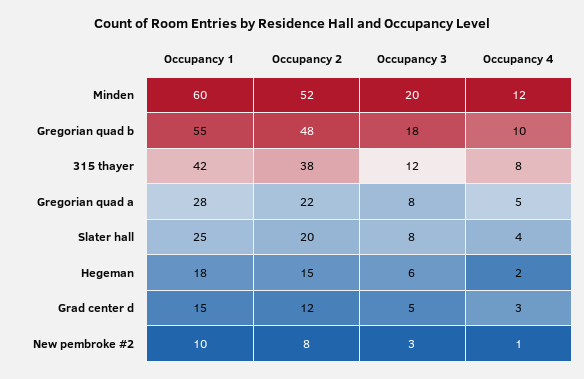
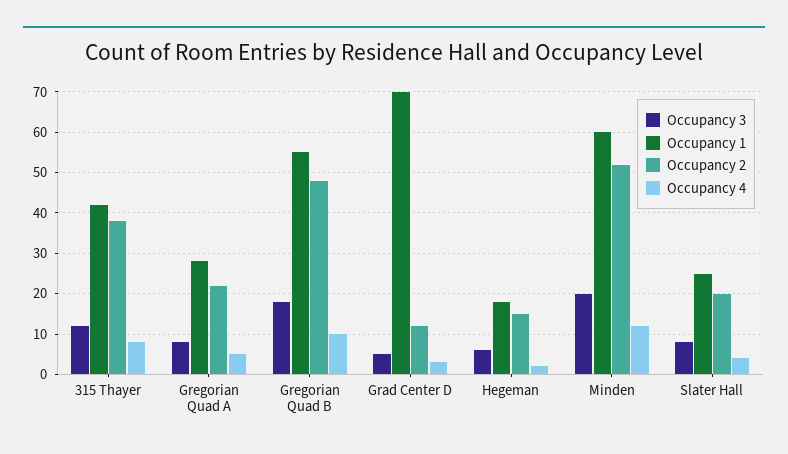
Occupancy 1, Grad center d: 15 -> 70
Occupancy 1, New pembroke #2: 10 -> none
Occupancy 2, New pembroke #2: 8 -> none
Occupancy 3, New pembroke #2: 3 -> none
Occupancy 4, New pembroke #2: 1 -> none

